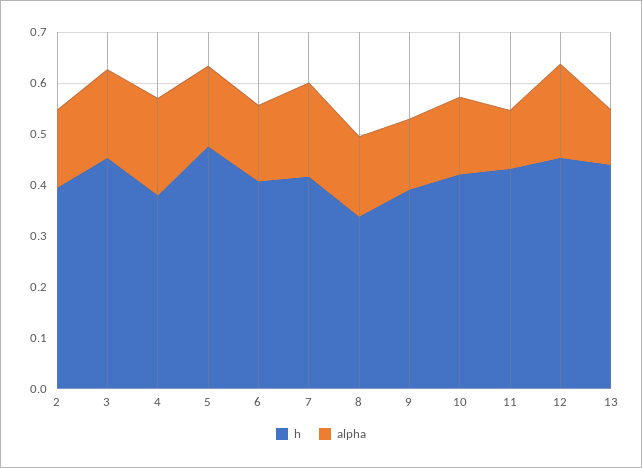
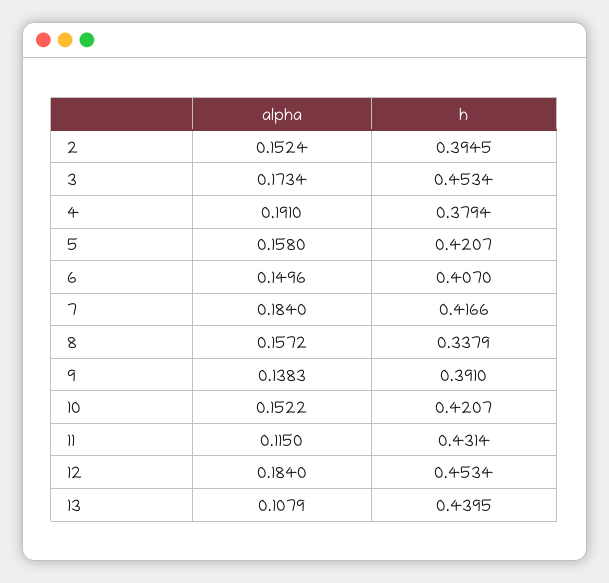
h, 5: 0.48 -> 0.4207

